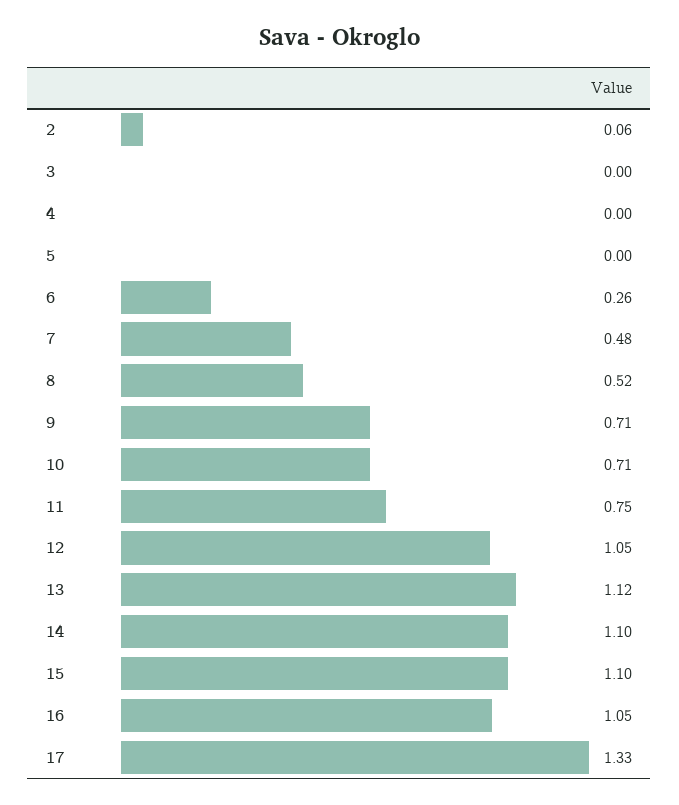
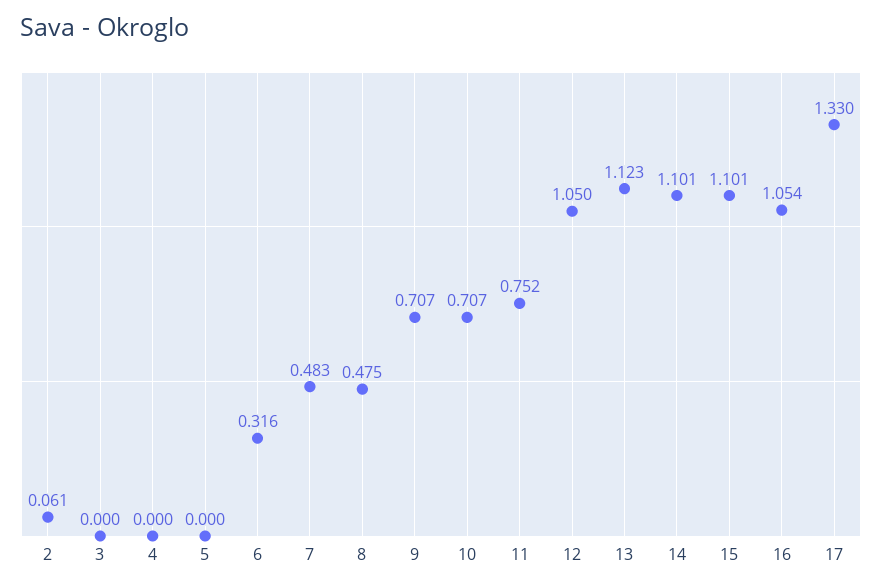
6: 0.26 -> 0.316
8: 0.52 -> 0.475

